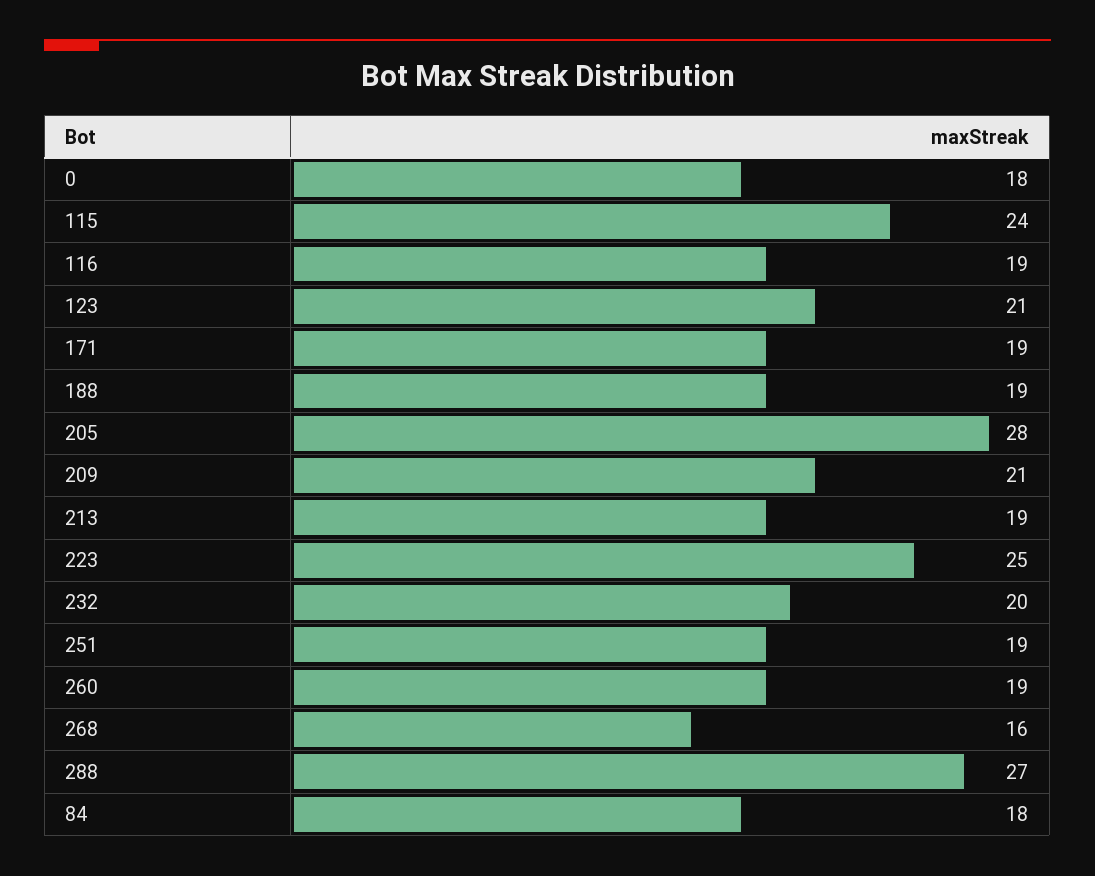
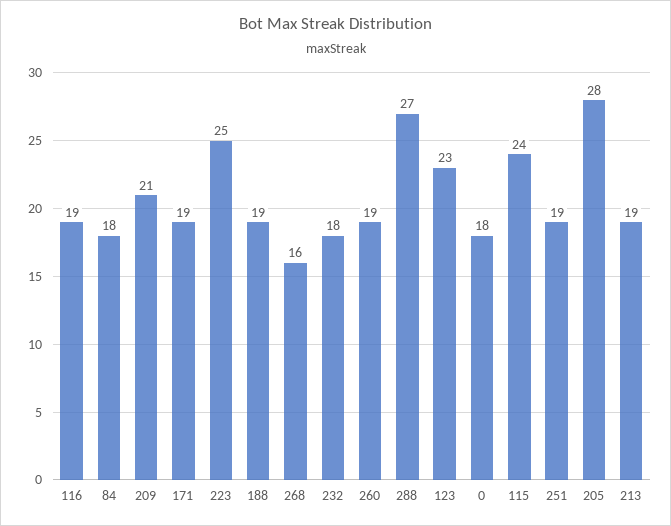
123: 21 -> 23
232: 20 -> 18

